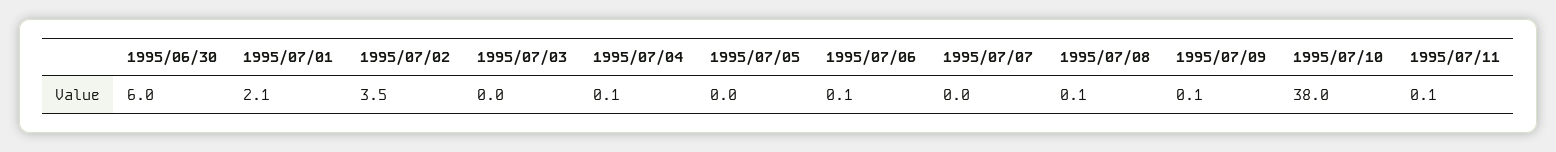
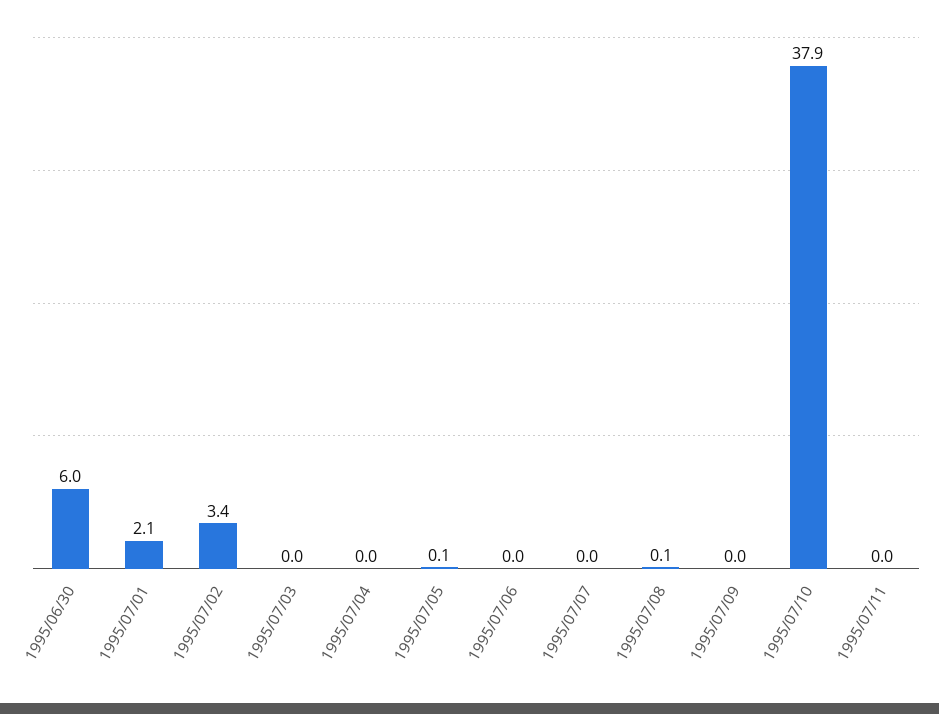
1995/07/02: 3.5 -> 3.4
1995/07/04: 0.1 -> 0
1995/07/05: 0 -> 0.1
1995/07/06: 0.1 -> 0
1995/07/09: 0.1 -> 0
1995/07/10: 38 -> 37.9
1995/07/11: 0.1 -> 0

